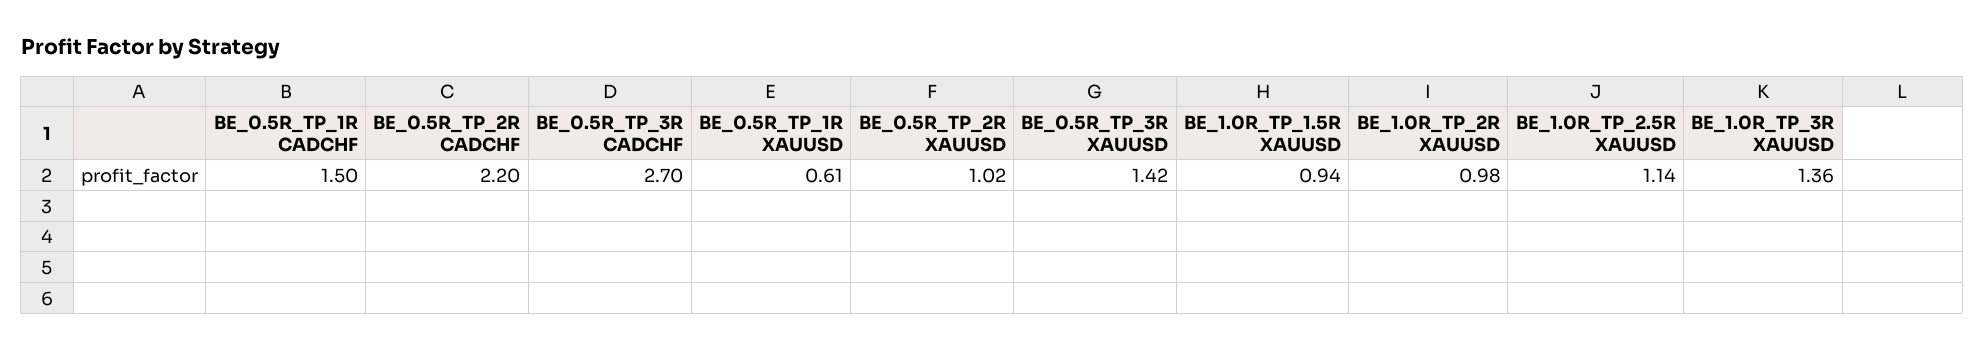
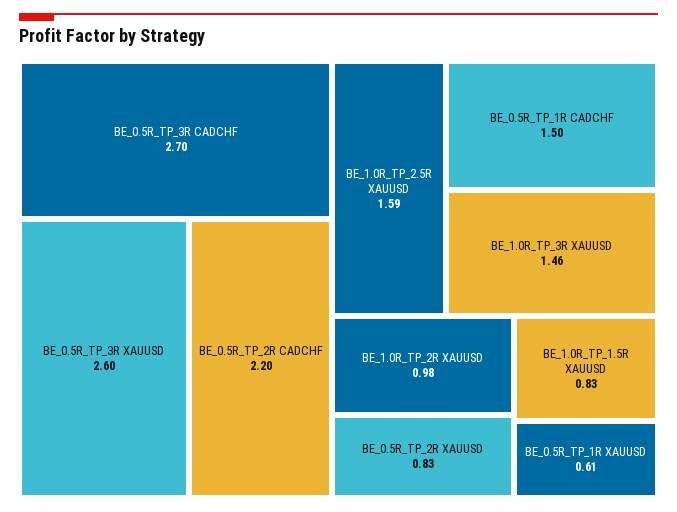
BE_0.5R_TP_2R XAUUSD: 1.02 -> 0.83
BE_0.5R_TP_3R XAUUSD: 1.42 -> 2.6
BE_1.0R_TP_1.5R XAUUSD: 0.94 -> 0.83
BE_1.0R_TP_2.5R XAUUSD: 1.14 -> 1.59
BE_1.0R_TP_3R XAUUSD: 1.36 -> 1.46

